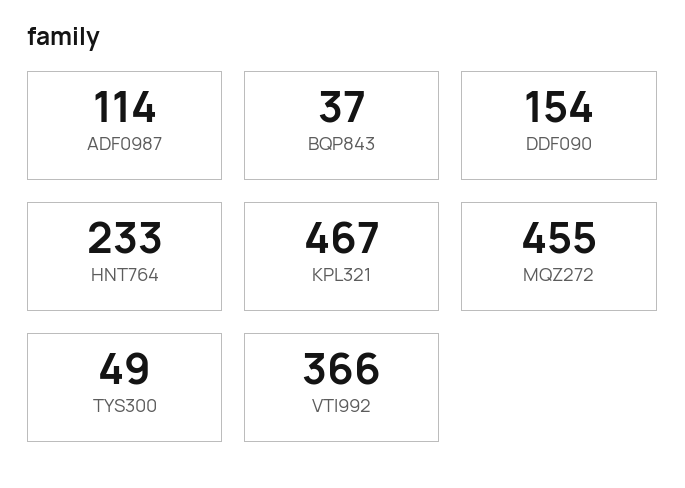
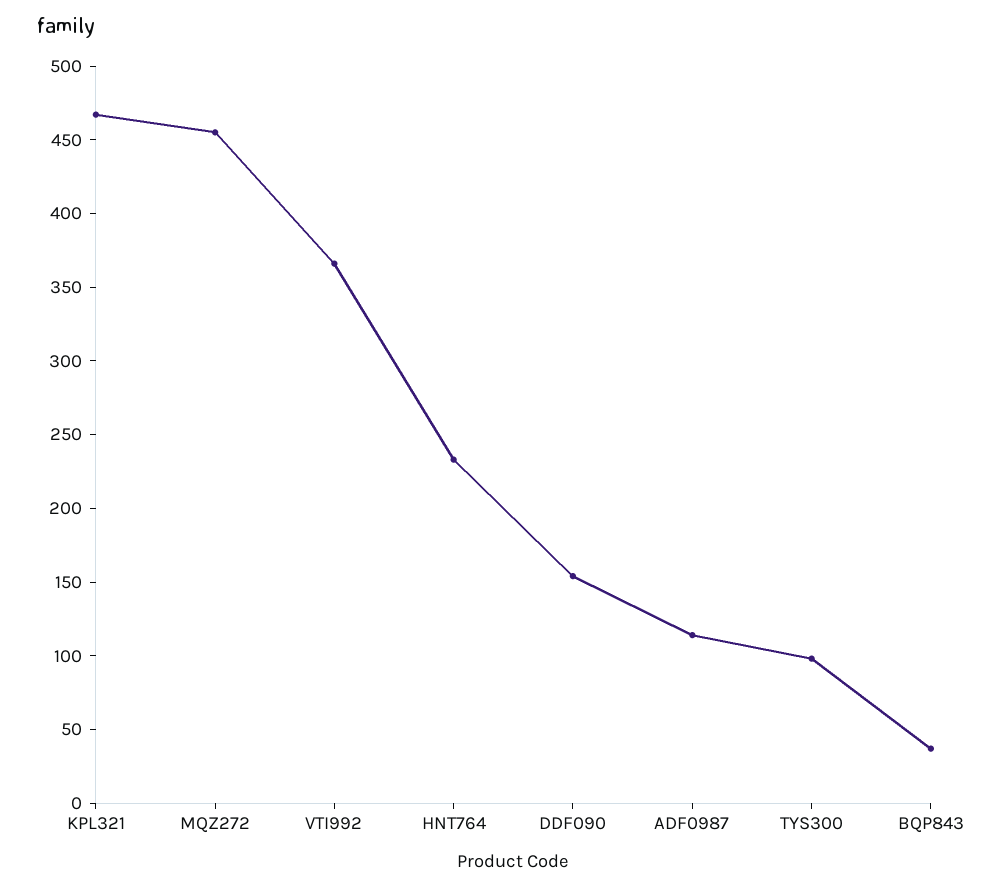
TYS300: 49 -> 100

